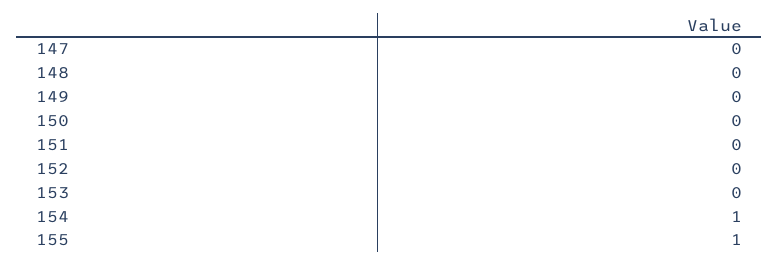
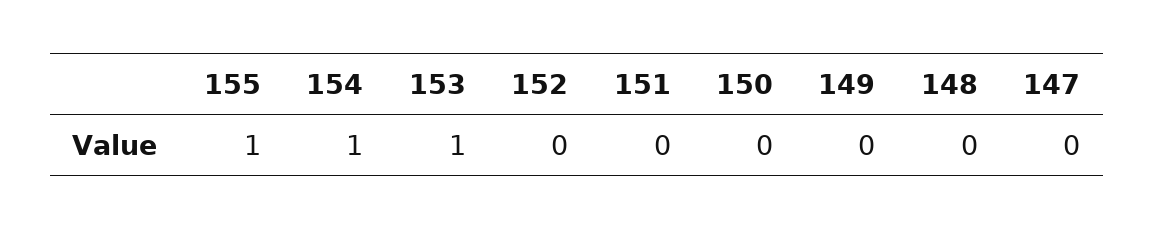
153: 0 -> 1

